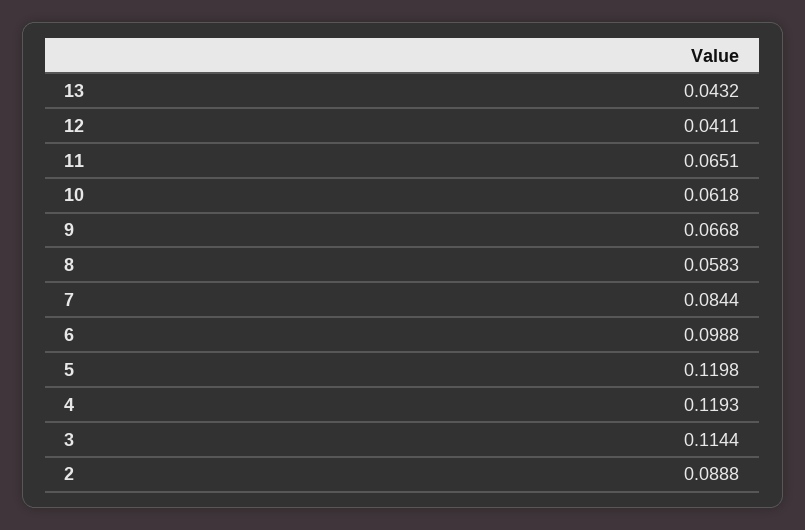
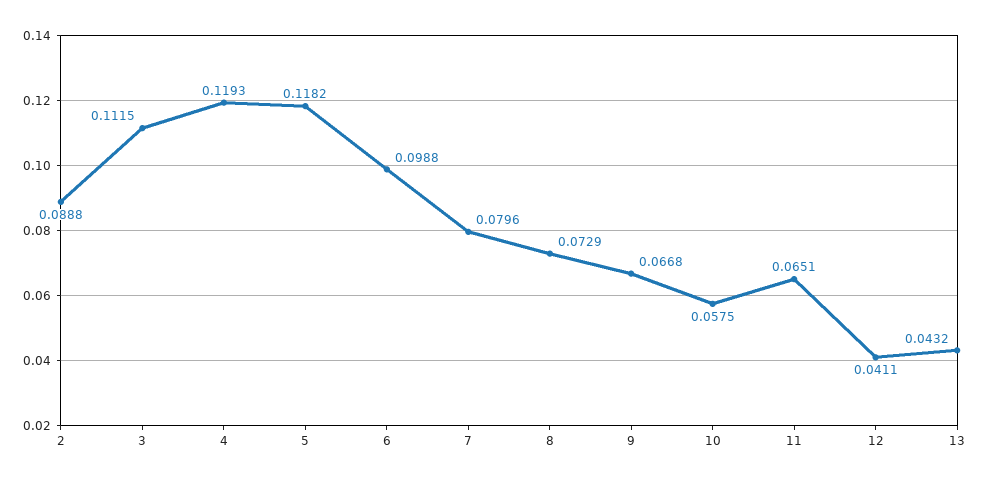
10: 0.0618 -> 0.0575
8: 0.0583 -> 0.0729
7: 0.0844 -> 0.0796
5: 0.1198 -> 0.1182
3: 0.1144 -> 0.1115

